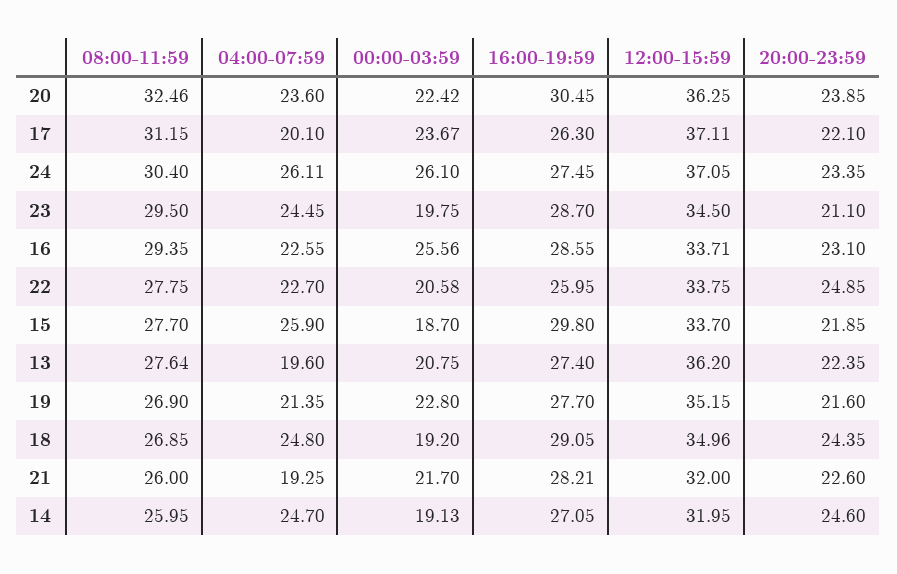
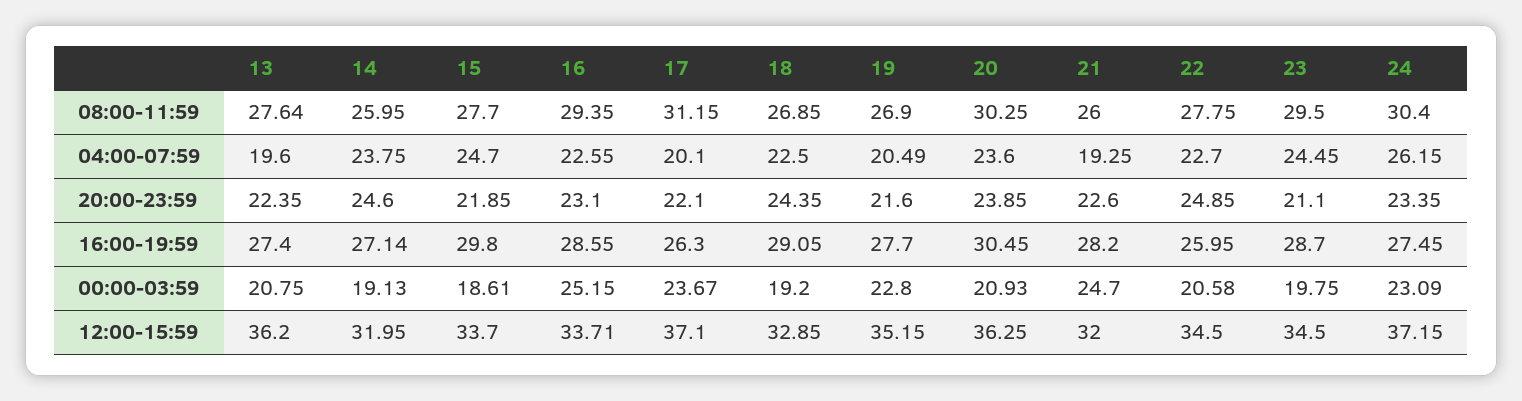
08:00-11:59, 20: 32.46 -> 30.25
00:00-03:59, 20: 22.42 -> 20.93
12:00-15:59, 17: 37.11 -> 37.1
04:00-07:59, 24: 26.11 -> 26.15
00:00-03:59, 24: 26.1 -> 23.09
12:00-15:59, 24: 37.05 -> 37.15
00:00-03:59, 16: 25.56 -> 25.15
12:00-15:59, 22: 33.75 -> 34.5
04:00-07:59, 15: 25.9 -> 24.7
00:00-03:59, 15: 18.7 -> 18.61
04:00-07:59, 19: 21.35 -> 20.49
04:00-07:59, 18: 24.8 -> 22.5
12:00-15:59, 18: 34.96 -> 32.85
00:00-03:59, 21: 21.7 -> 24.7
16:00-19:59, 21: 28.21 -> 28.2
04:00-07:59, 14: 24.7 -> 23.75
16:00-19:59, 14: 27.05 -> 27.14

